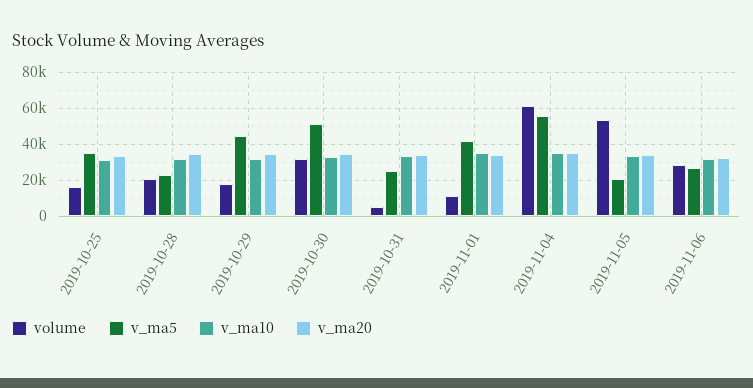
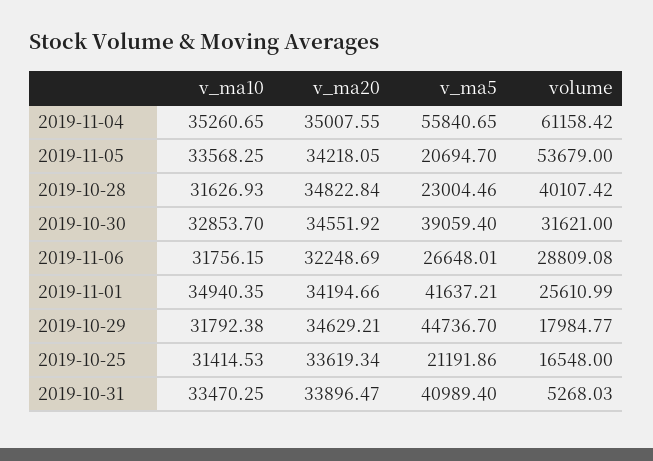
v_ma5, 2019-10-25: 35000 -> 21191.86
volume, 2019-10-28: 20000 -> 40107.42
v_ma5, 2019-10-30: 50000 -> 39059.4
v_ma5, 2019-10-31: 25000 -> 40989.4
volume, 2019-11-01: 10000 -> 25610.99

